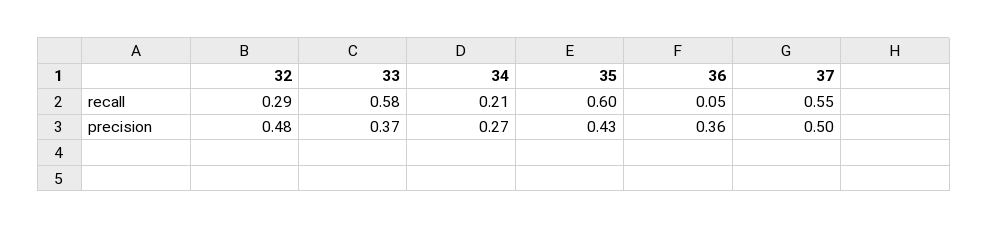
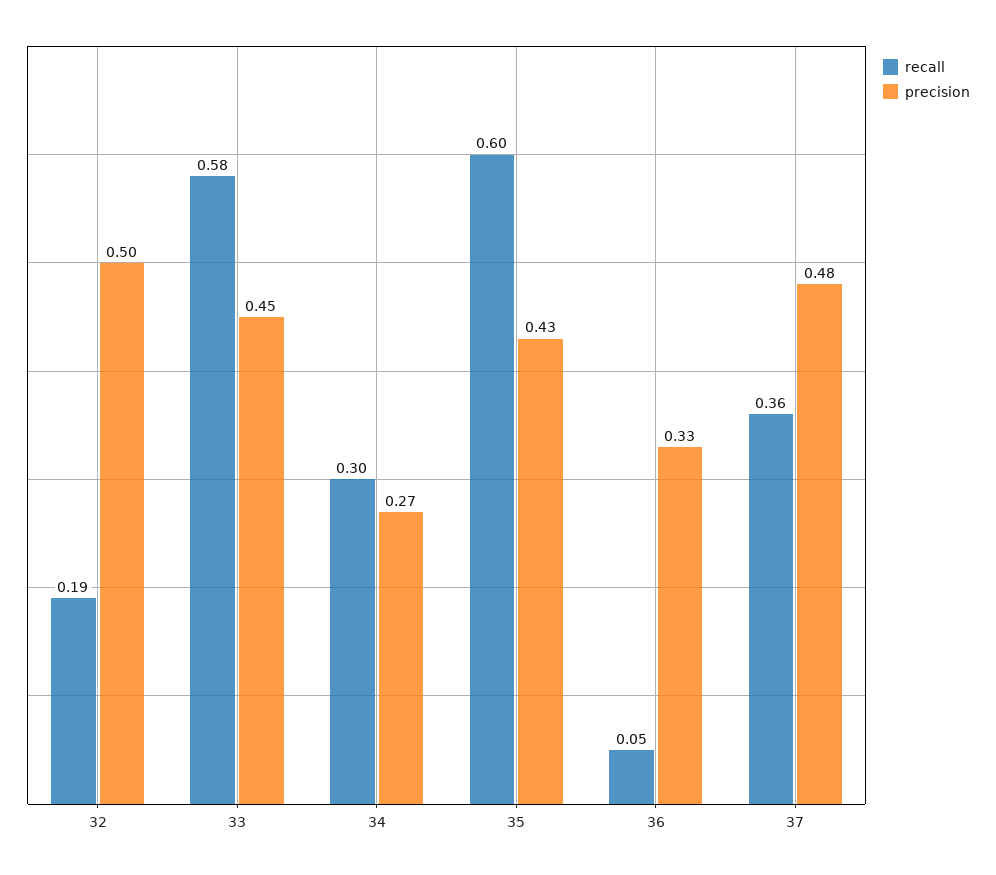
recall, 32: 0.29 -> 0.19
recall, 34: 0.21 -> 0.3
recall, 37: 0.55 -> 0.36
precision, 32: 0.48 -> 0.5
precision, 33: 0.37 -> 0.45
precision, 36: 0.36 -> 0.33
precision, 37: 0.5 -> 0.48

